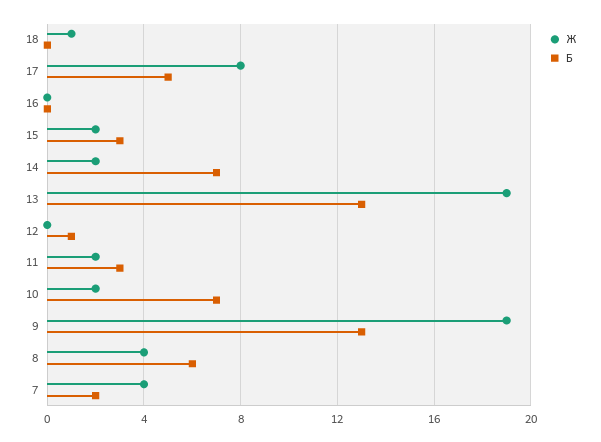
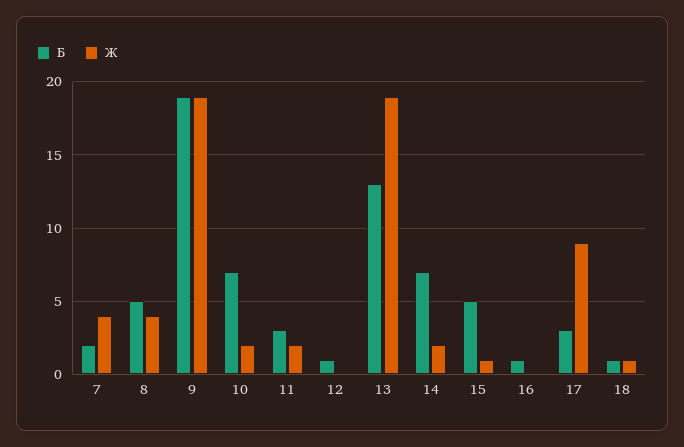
Б, 18: 0 -> 1
Ж, 17: 8 -> 9
Б, 17: 5 -> 3
Б, 16: 0 -> 1
Ж, 15: 2 -> 1
Б, 15: 3 -> 5
Б, 9: 13 -> 19
Б, 8: 6 -> 5

